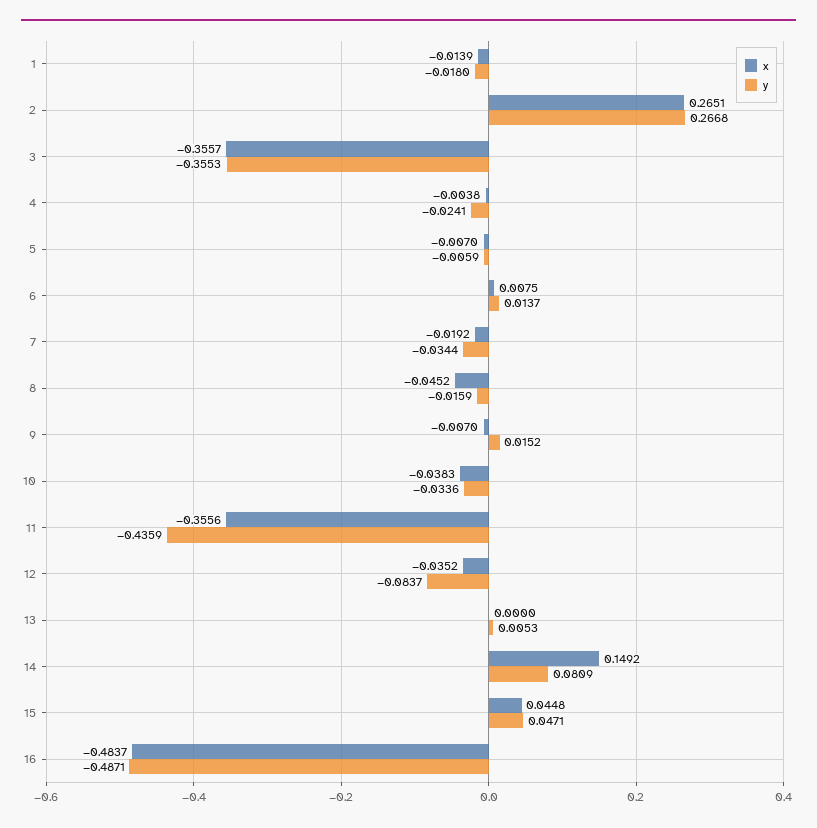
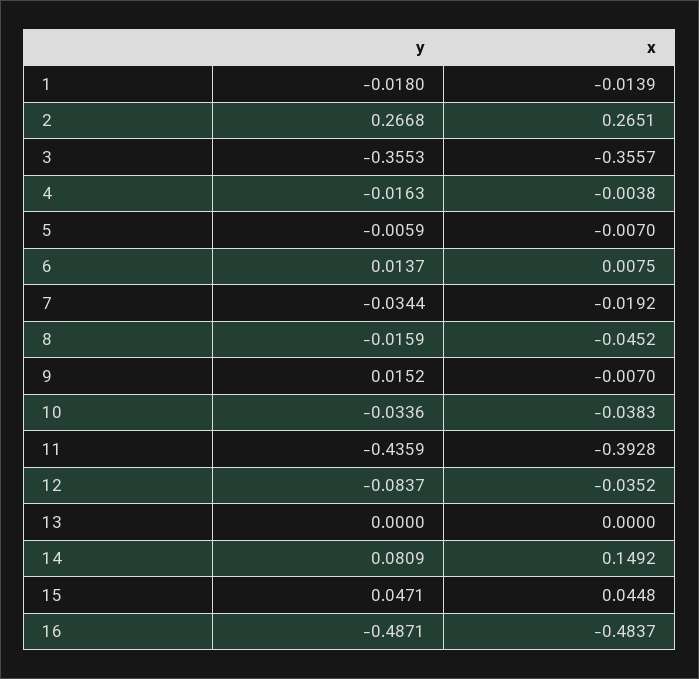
y, 4: -0.0241 -> -0.0163
x, 11: -0.3556 -> -0.3928
y, 13: 0.0053 -> 0

